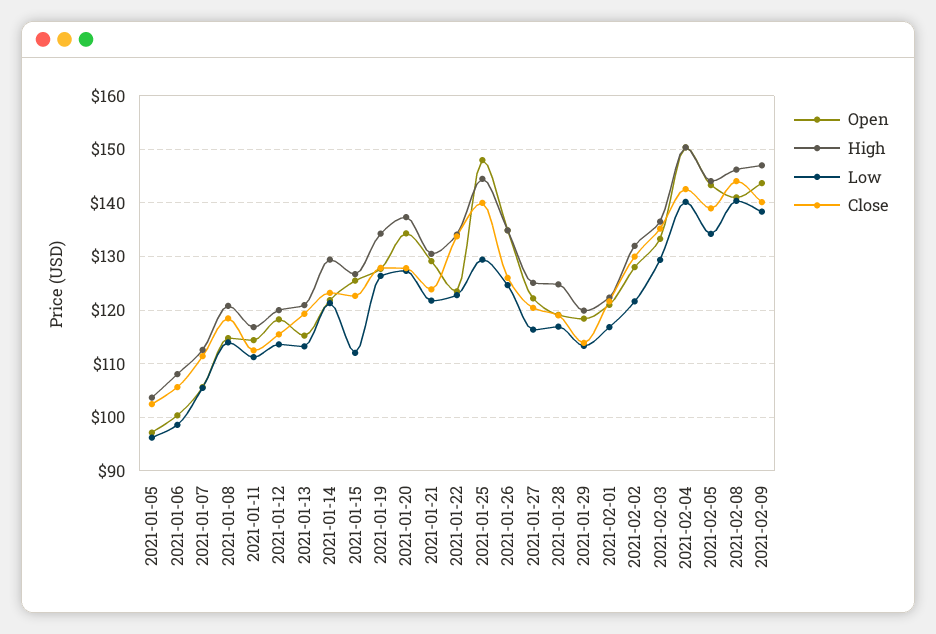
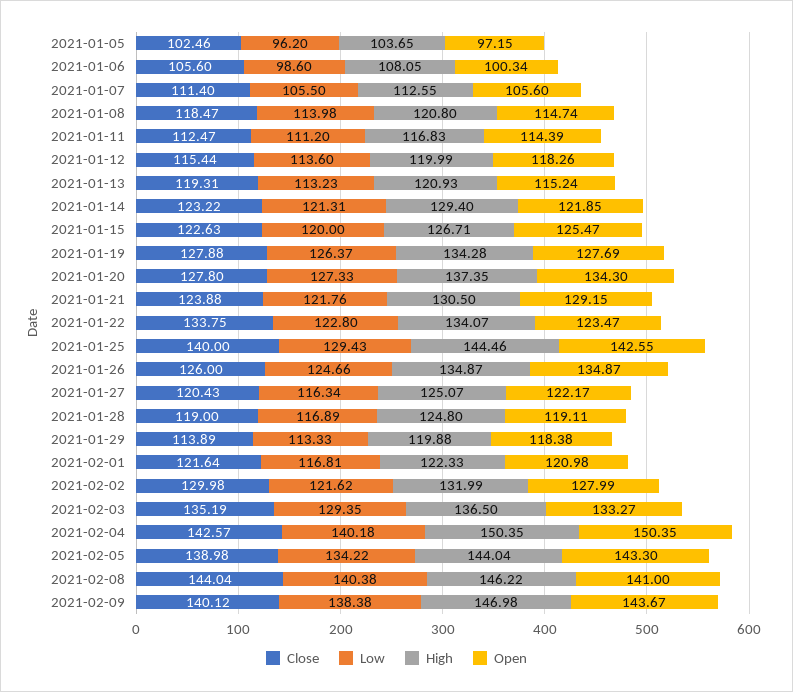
Low, 2021-01-15: 112 -> 120
Open, 2021-01-25: 148 -> 142.55

